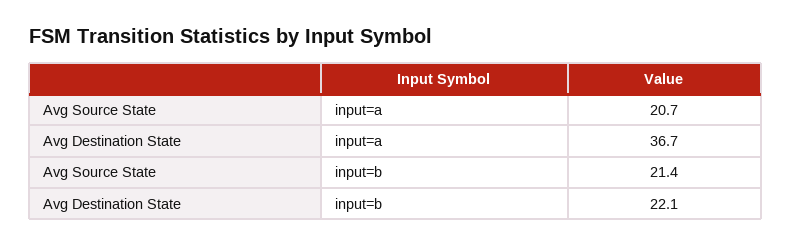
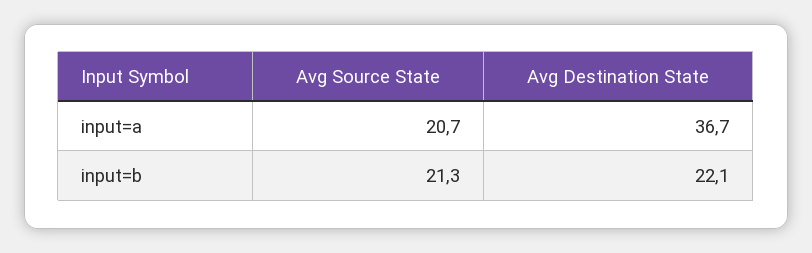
Avg Source State, input=b: 21.4 -> 21.3

